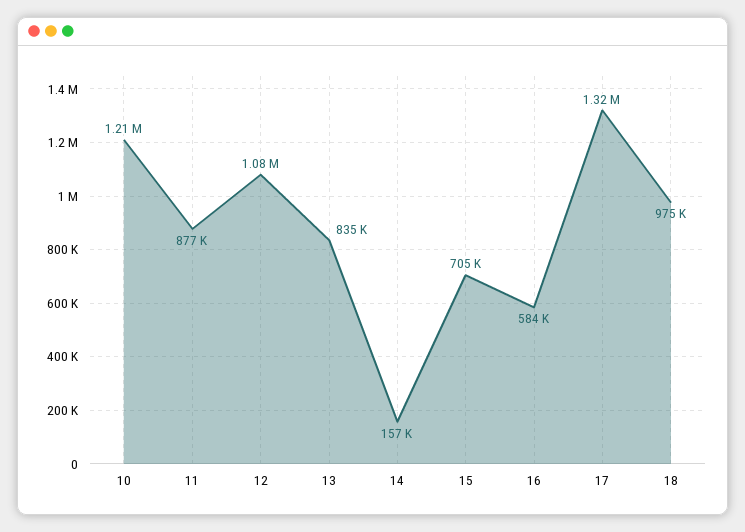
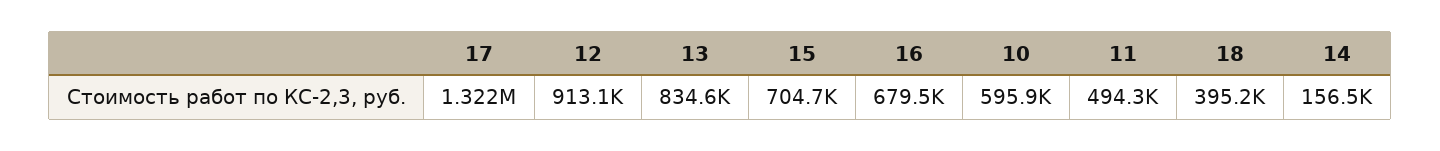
10: 1210000 -> 595900
11: 877000 -> 494300
12: 1080000 -> 913100
16: 584000 -> 679500
18: 975000 -> 395200

